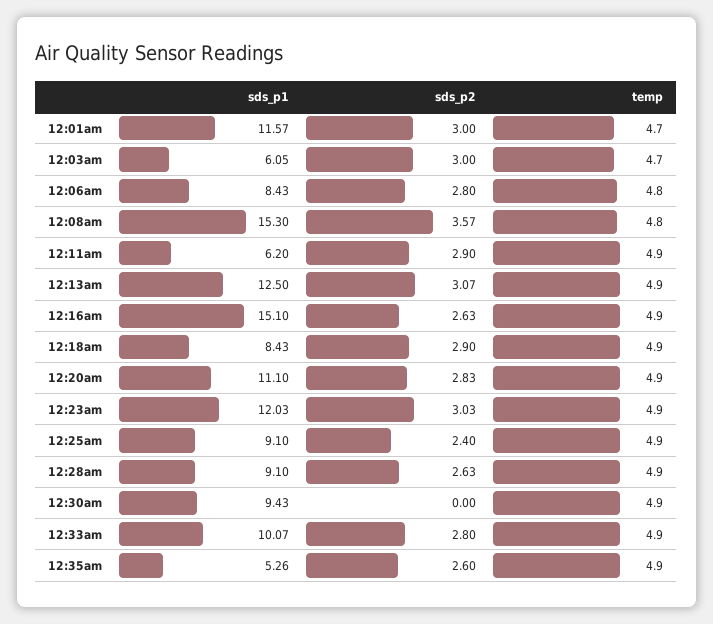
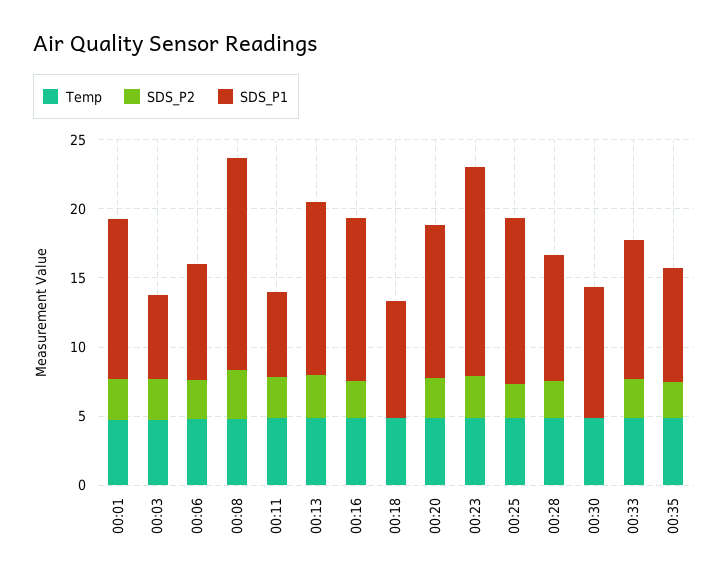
sds_p1, 12:16am: 15.1 -> 12
sds_p2, 12:18am: 2.9 -> 0
sds_p1, 12:23am: 12.03 -> 15
sds_p1, 12:25am: 9.1 -> 12
sds_p1, 12:35am: 5.26 -> 8

